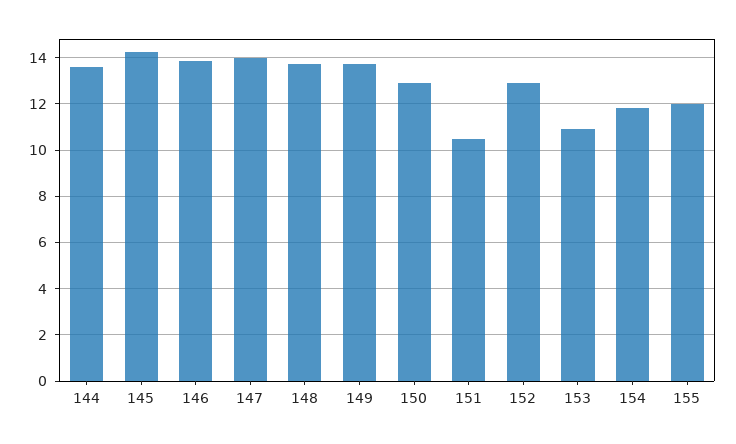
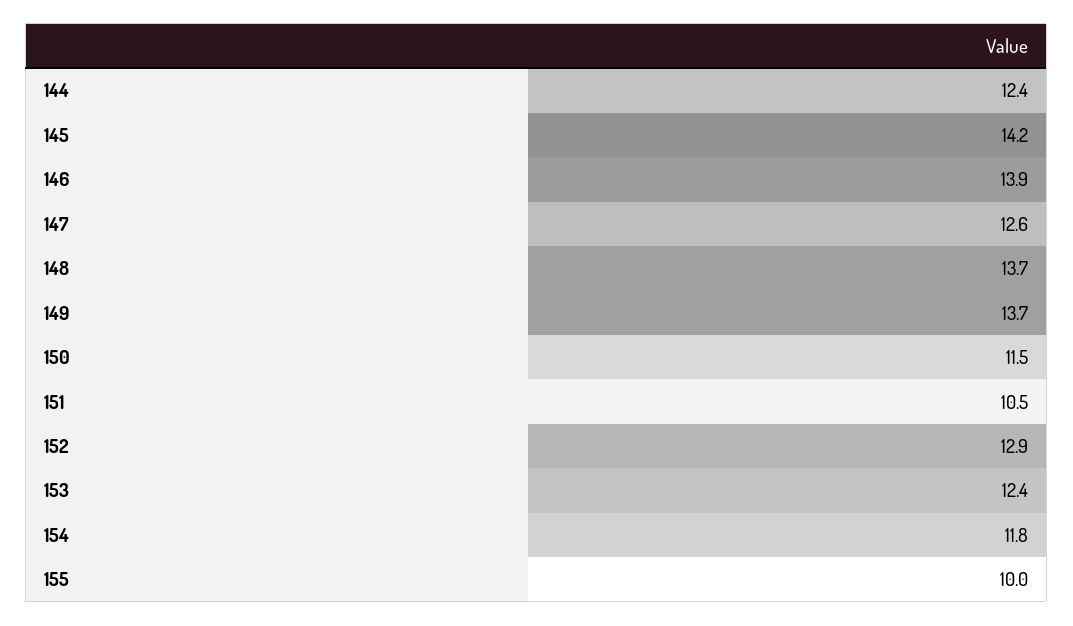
144: 13.5 -> 12.4
147: 14 -> 12.6
150: 13 -> 11.5
153: 11 -> 12.4
155: 12 -> 10

